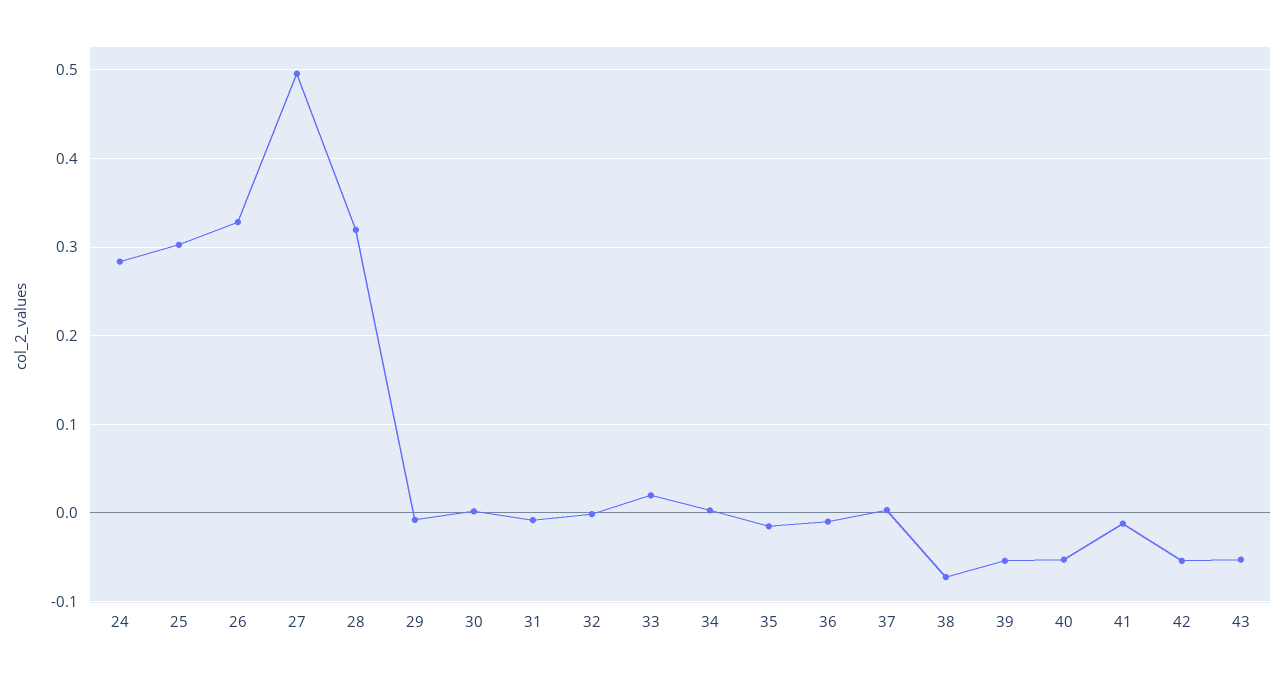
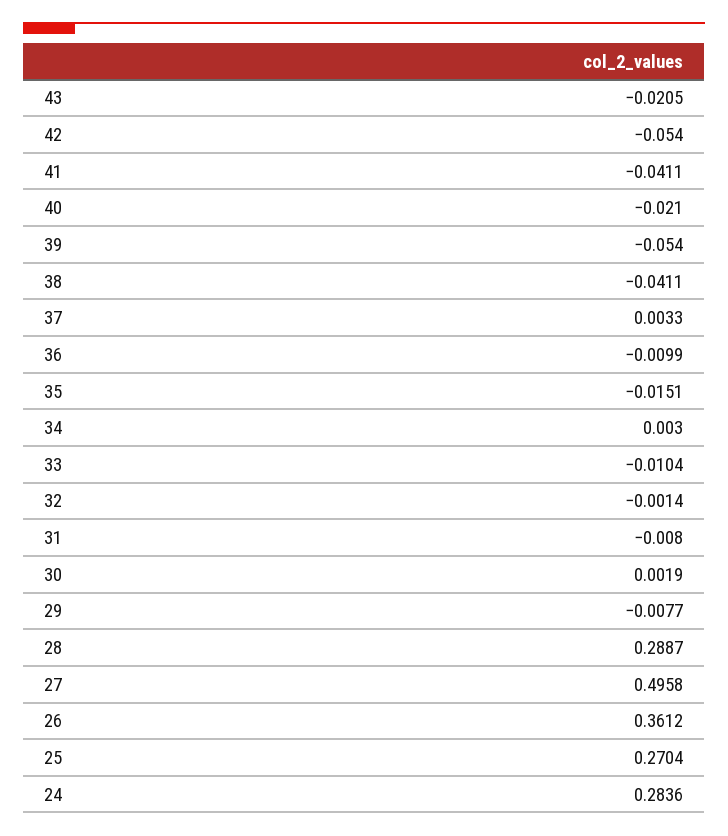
25: 0.3 -> 0.2704
26: 0.33 -> 0.3612
28: 0.32 -> 0.2887
33: 0.02 -> -0.0104
38: -0.07 -> -0.0411
40: -0.05 -> -0.021
41: -0.01 -> -0.0411
43: -0.05 -> -0.0205

